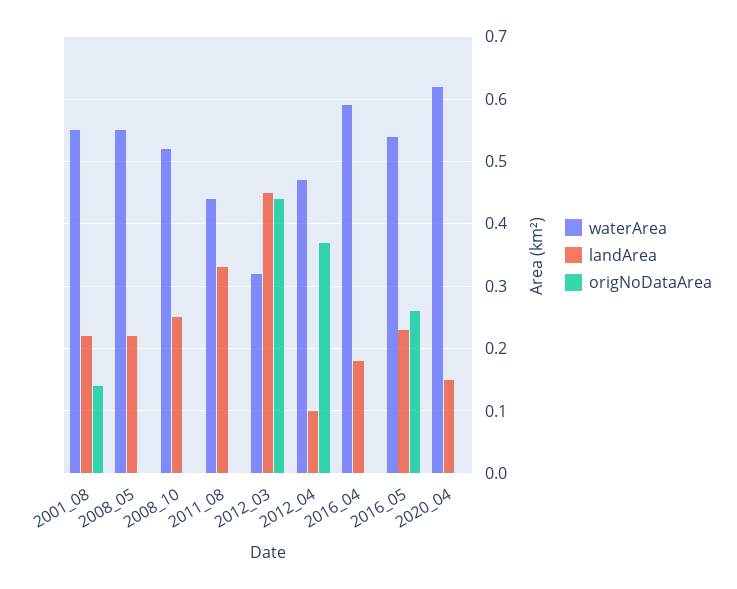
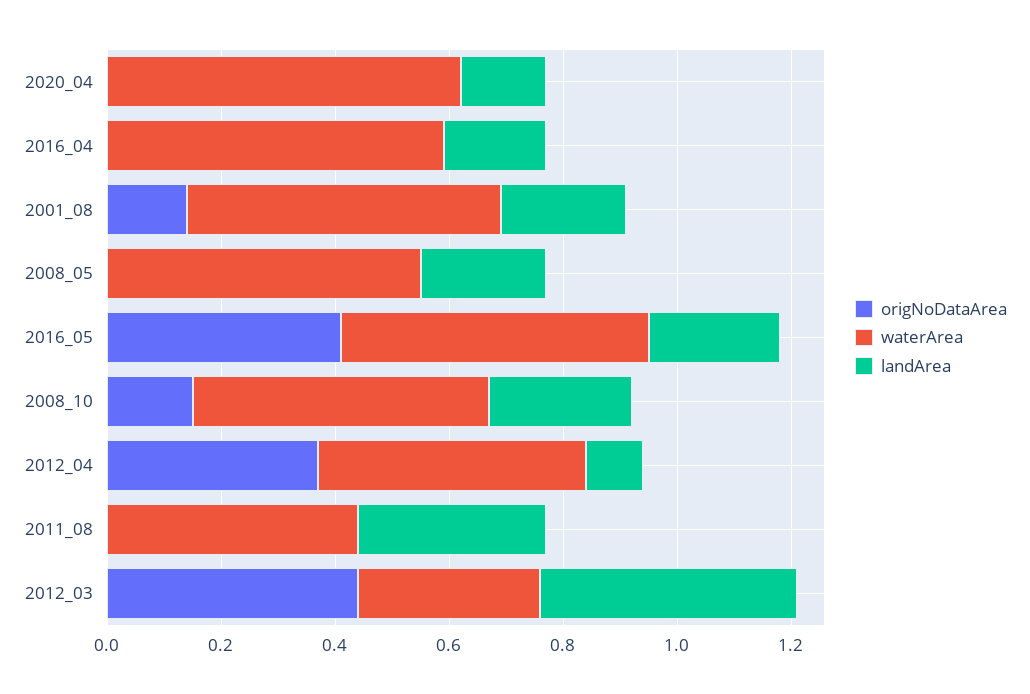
origNoDataArea, 2008_10: 0 -> 0.15
origNoDataArea, 2016_05: 0.26 -> 0.4

